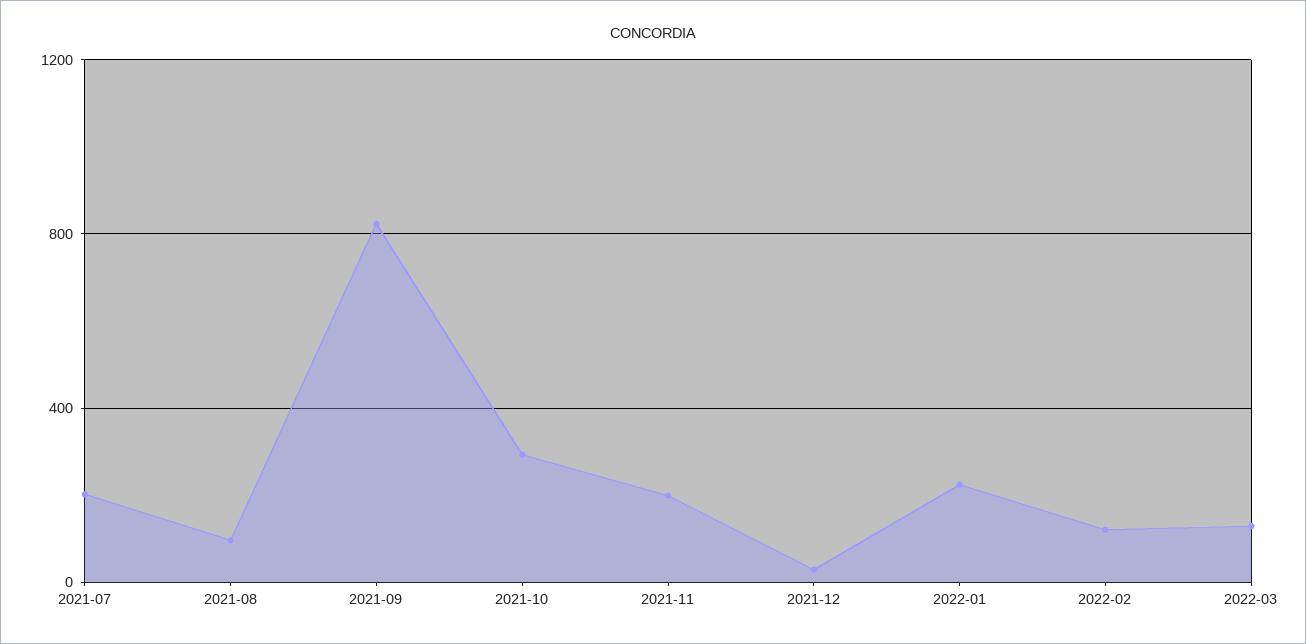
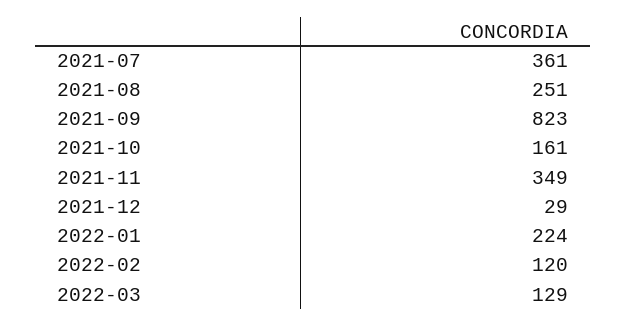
2021-07: 200 -> 361
2021-08: 100 -> 251
2021-10: 300 -> 161
2021-11: 200 -> 349

